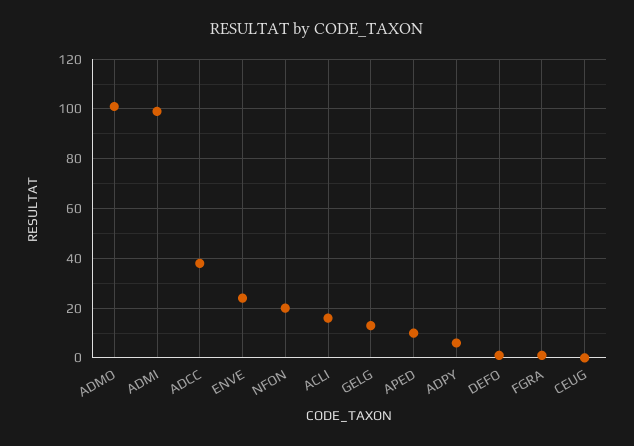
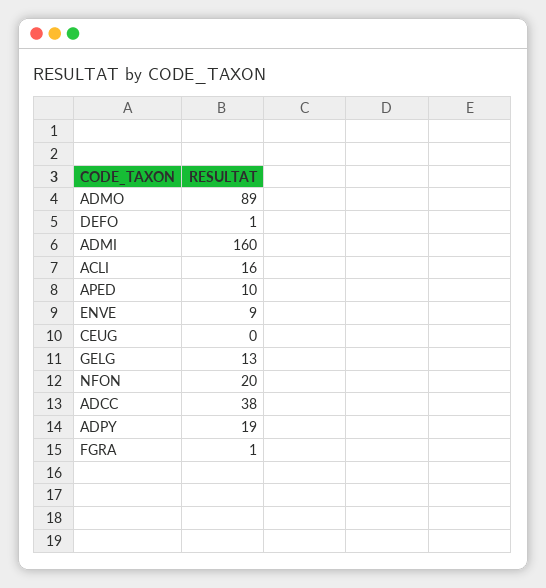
ADMO: 100 -> 89
ADMI: 100 -> 160
ENVE: 25 -> 9
ADPY: 5 -> 19

